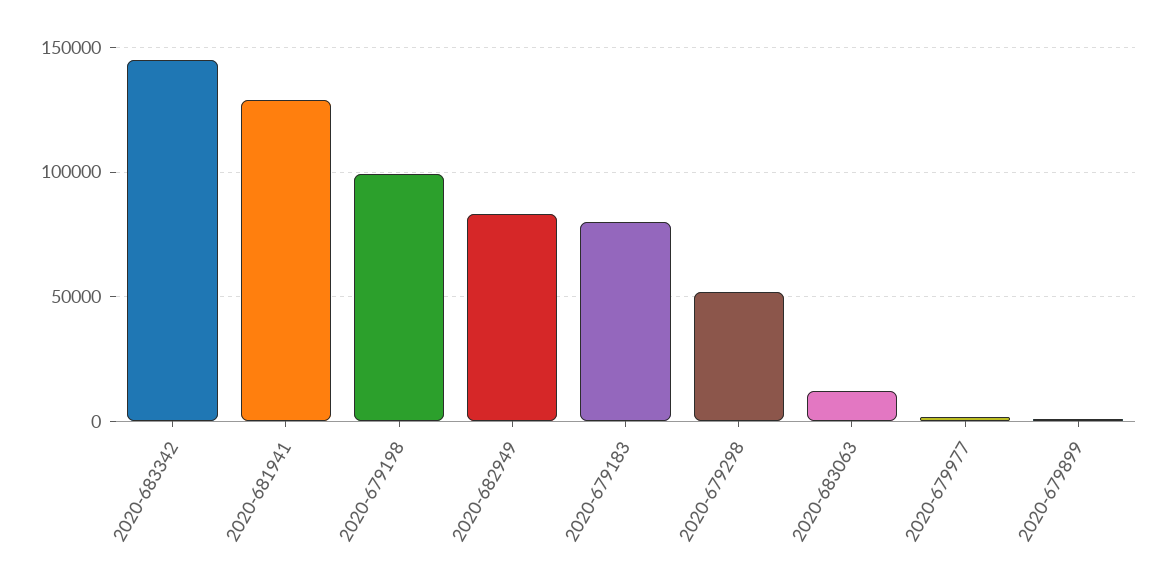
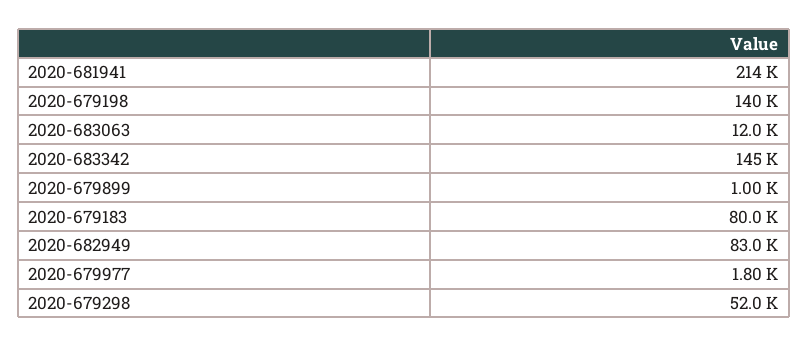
2020-681941: 130000 -> 214000
2020-679198: 100000 -> 140000

